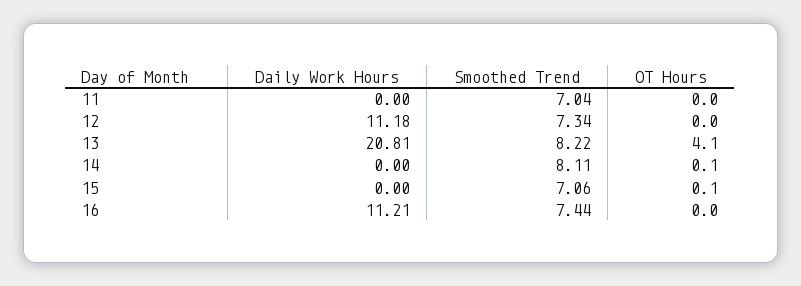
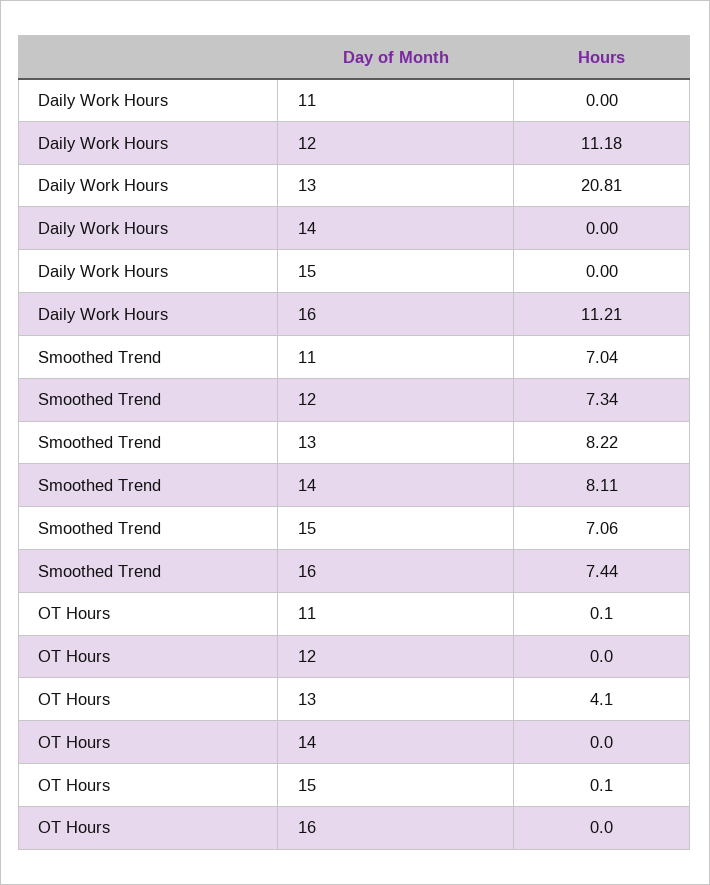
OT Hours, 11: 0 -> 0.1
OT Hours, 14: 0.1 -> 0

